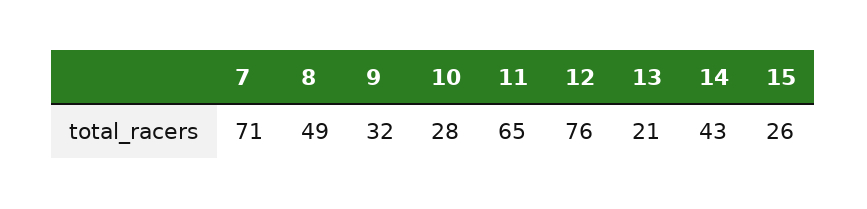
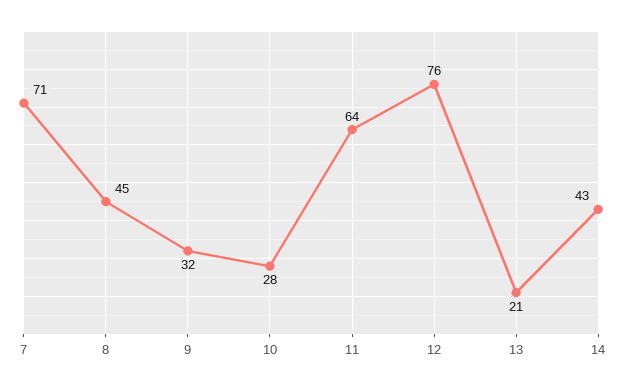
8: 49 -> 45
11: 65 -> 64
15: 26 -> none

